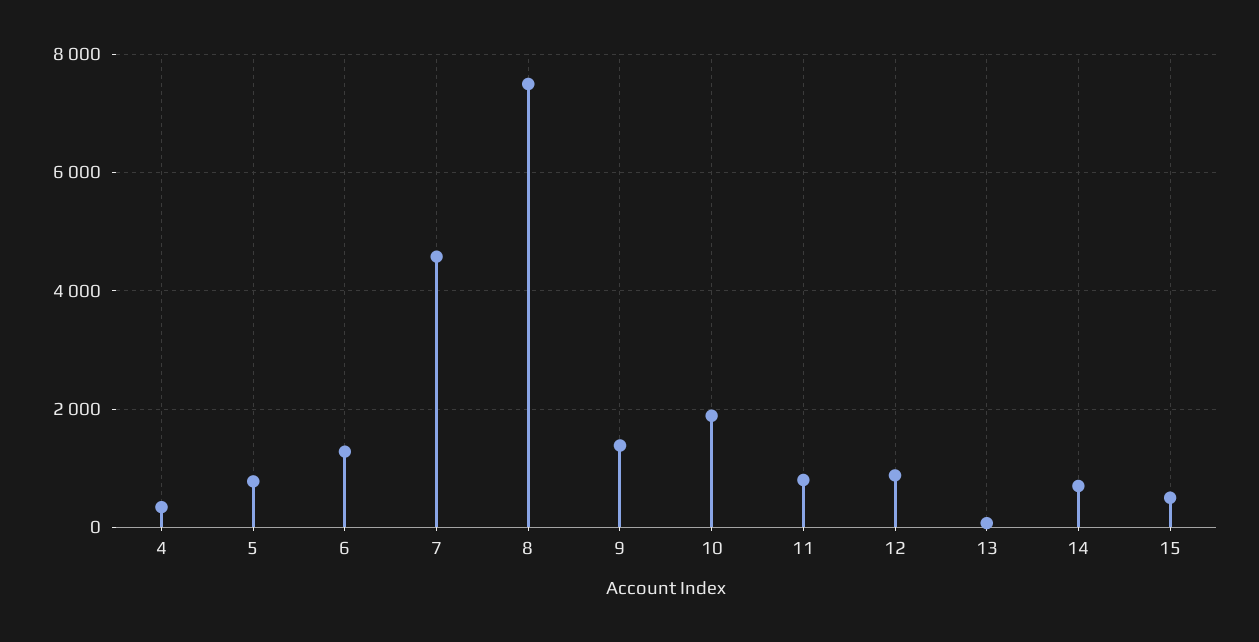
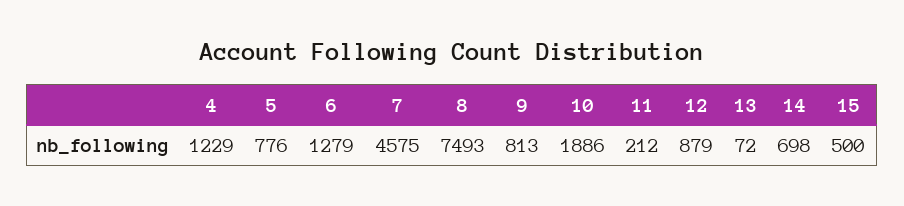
4: 400 -> 1229
9: 1400 -> 813
11: 800 -> 212

